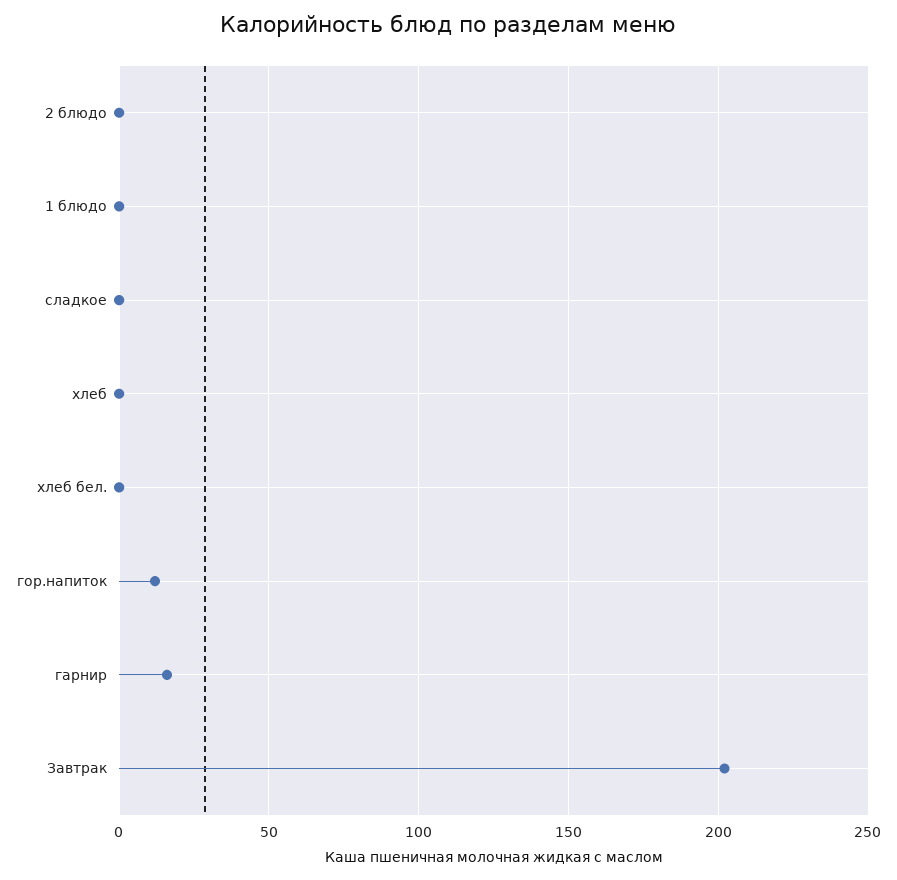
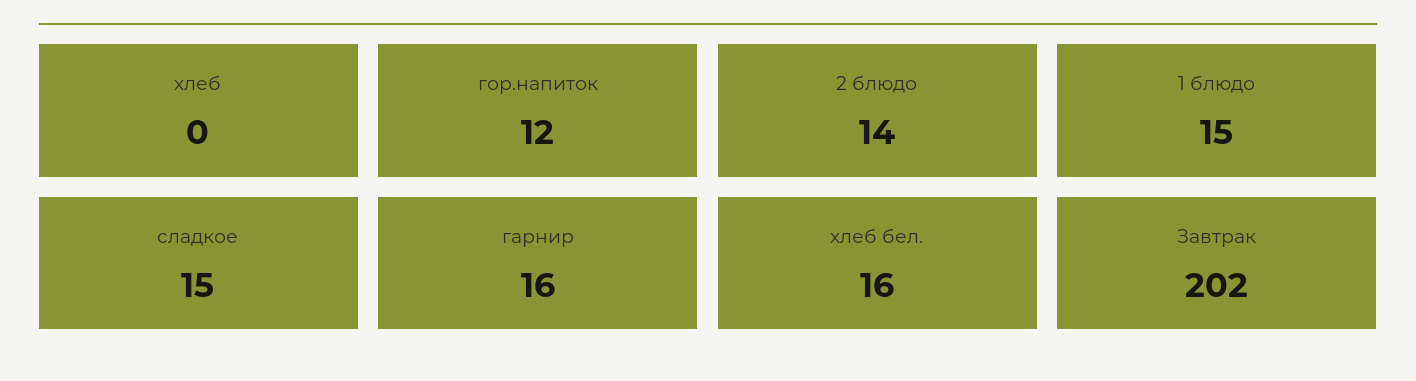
2 блюдо: 0 -> 14
1 блюдо: 0 -> 15
сладкое: 0 -> 15
хлеб бел.: 0 -> 16

